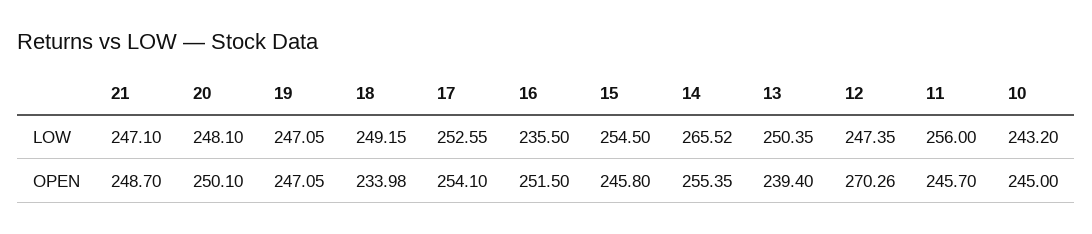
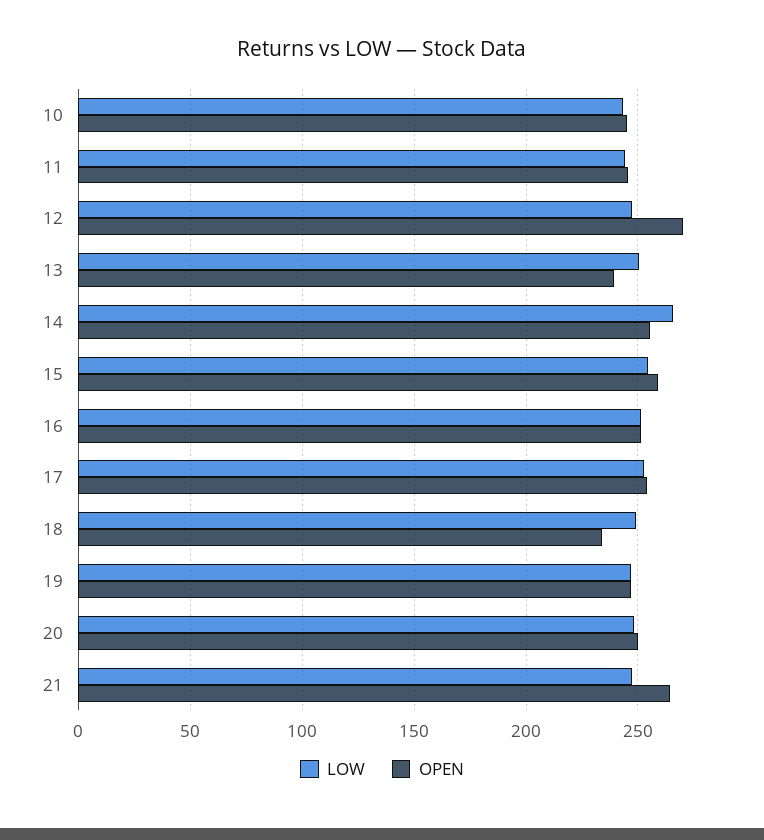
LOW, 16: 235.5 -> 250
LOW, 11: 256 -> 245
OPEN, 21: 248.7 -> 265
OPEN, 15: 245.8 -> 260

